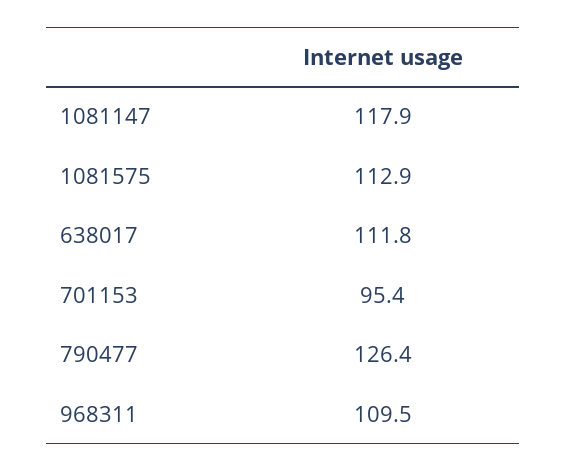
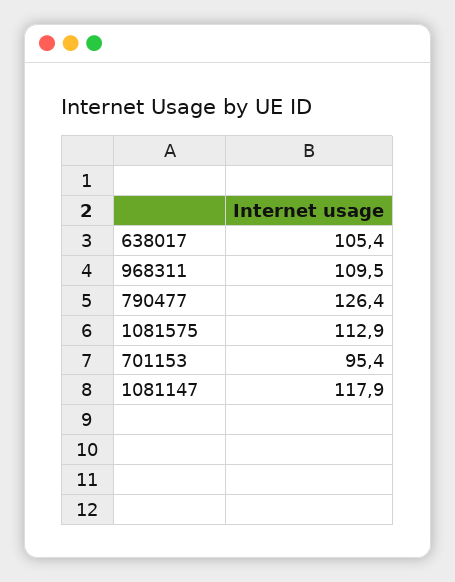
638017: 111.8 -> 105.4

